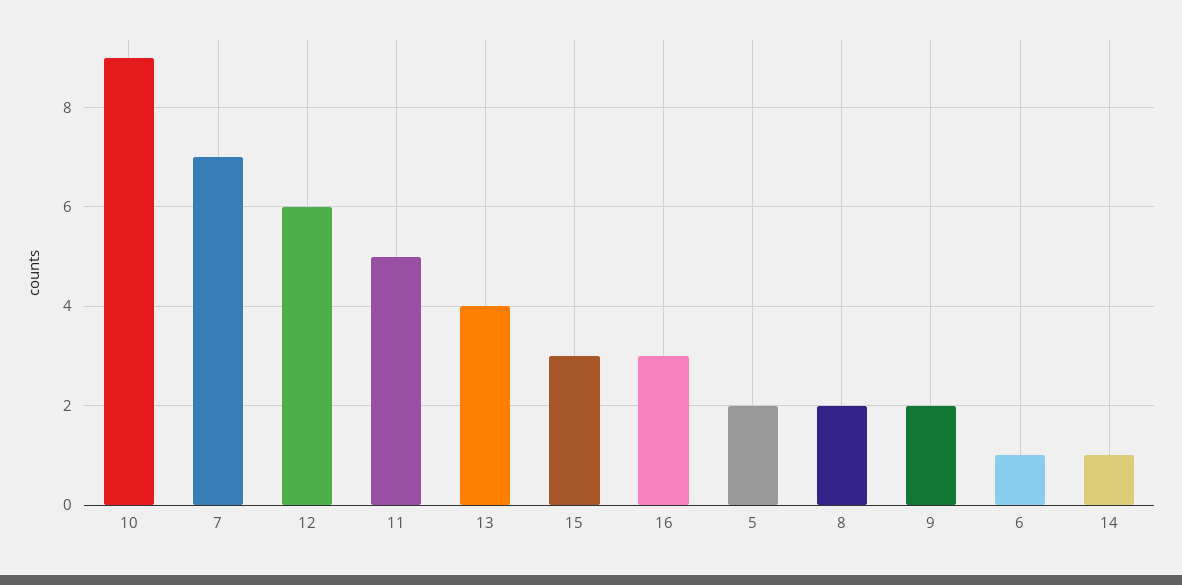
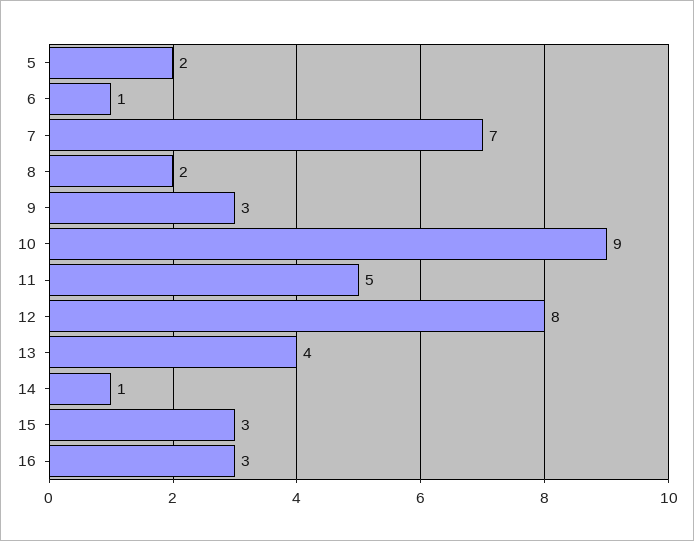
12: 6 -> 8
9: 2 -> 3

